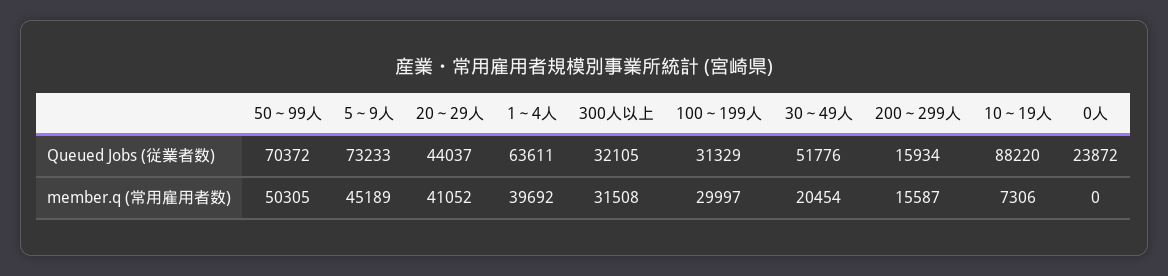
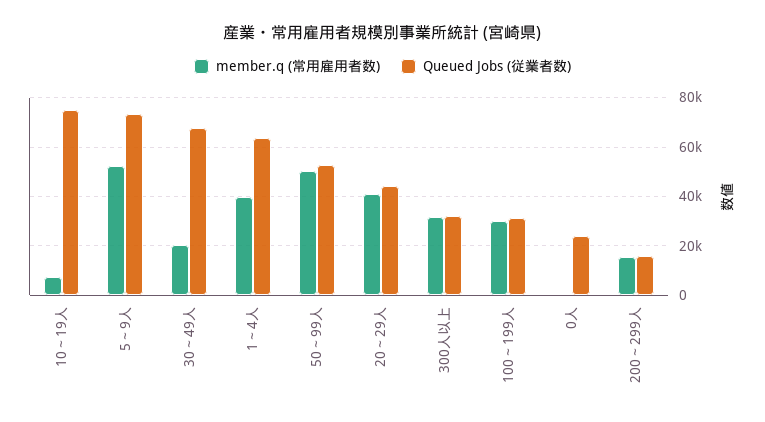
Queued Jobs (従業者数), 50～99人: 70372 -> 52500
Queued Jobs (従業者数), 30～49人: 51776 -> 67500
Queued Jobs (従業者数), 10～19人: 88220 -> 75000
member.q (常用雇用者数), 5～9人: 45189 -> 52500

